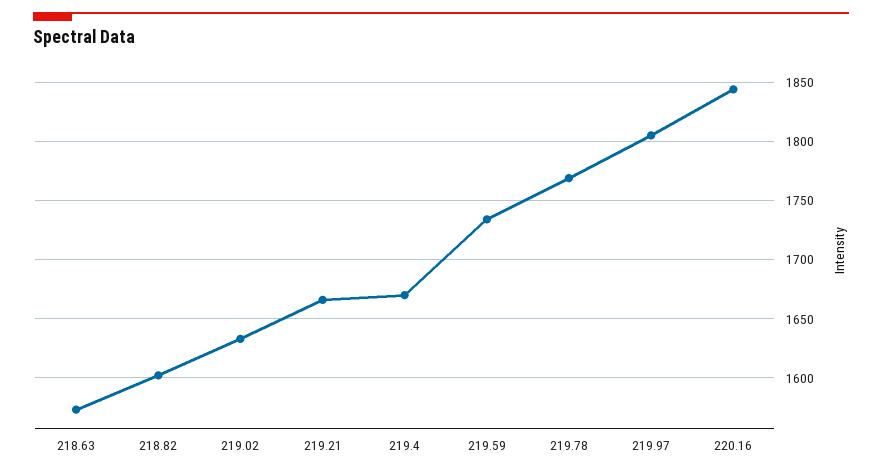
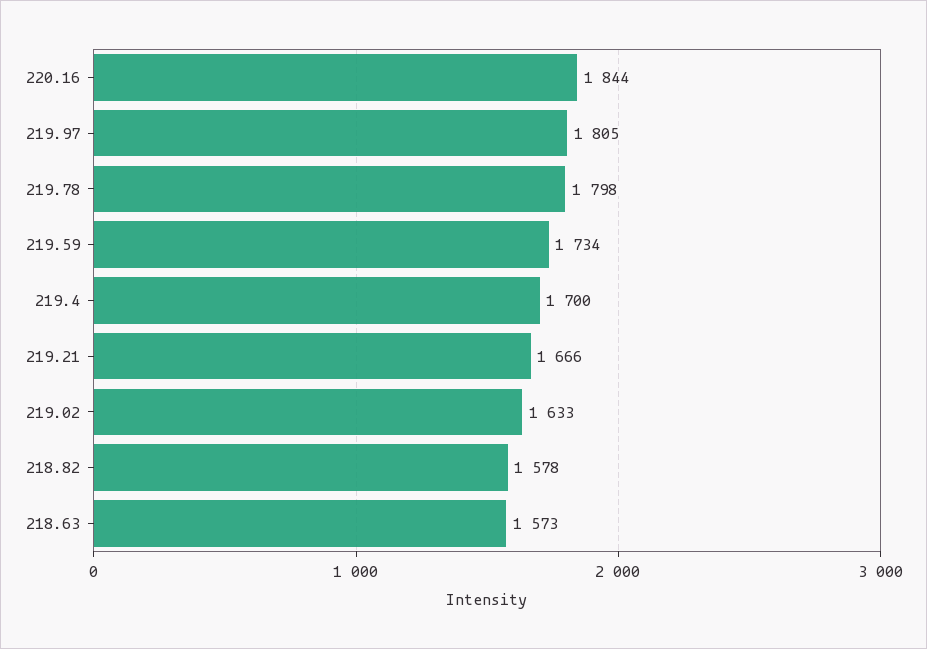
218.82: 1600 -> 1578
219.4: 1670 -> 1700
219.78: 1770 -> 1798

